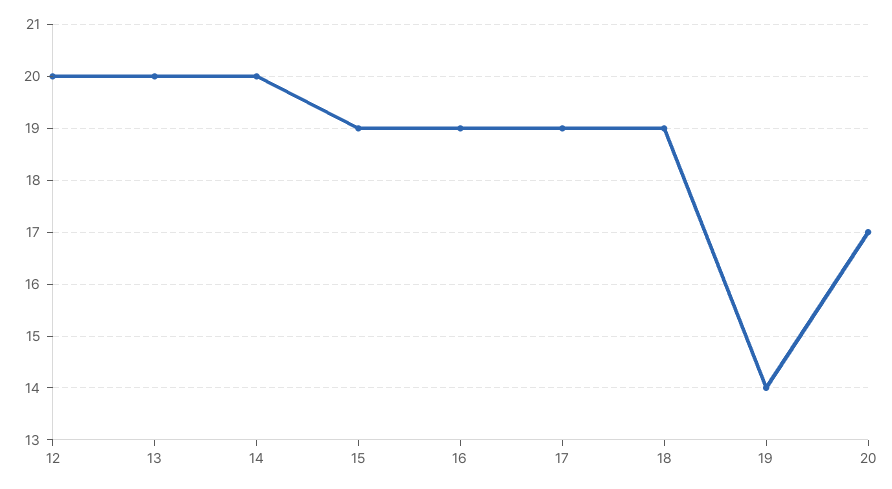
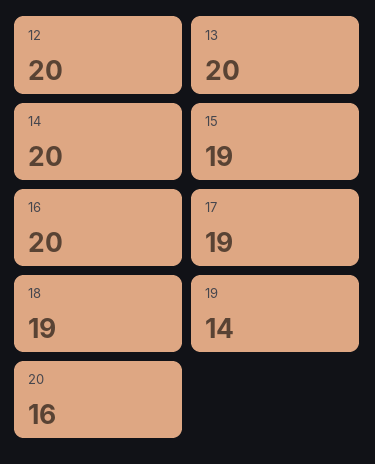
16: 19 -> 20
20: 17 -> 16

